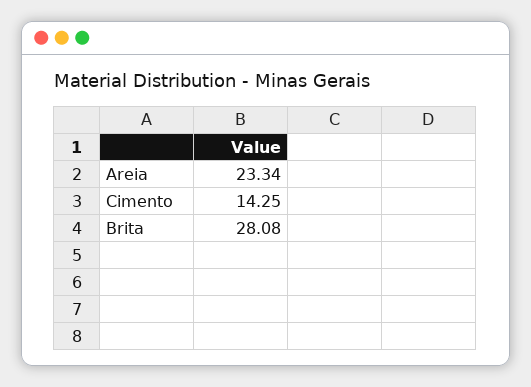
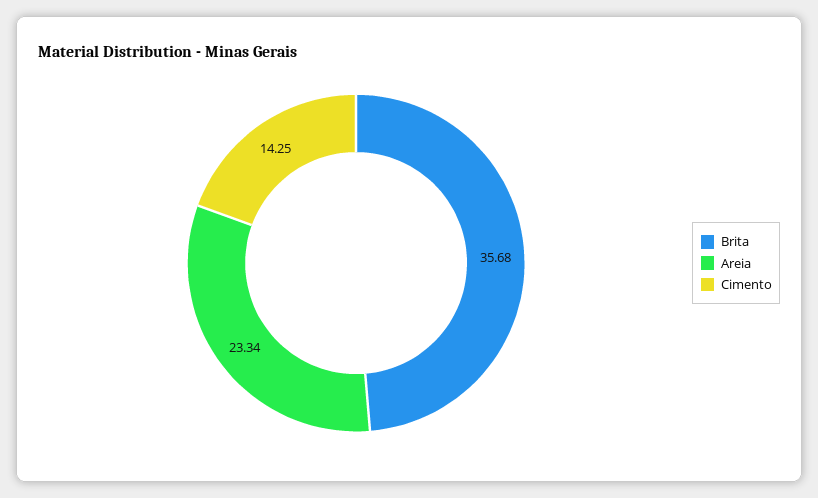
Brita: 28.08 -> 35.68

